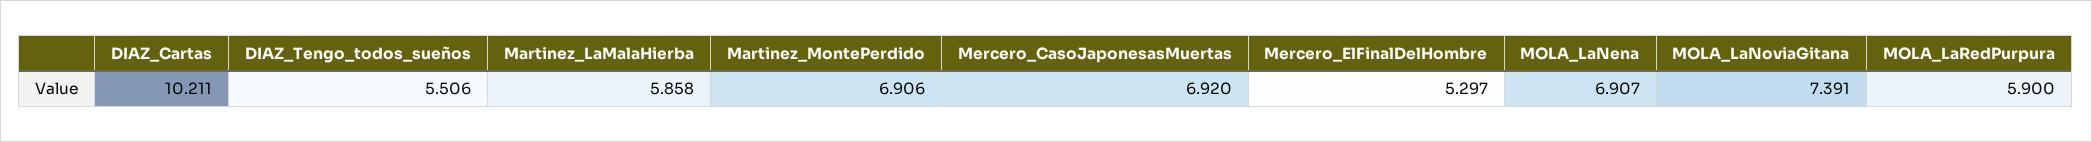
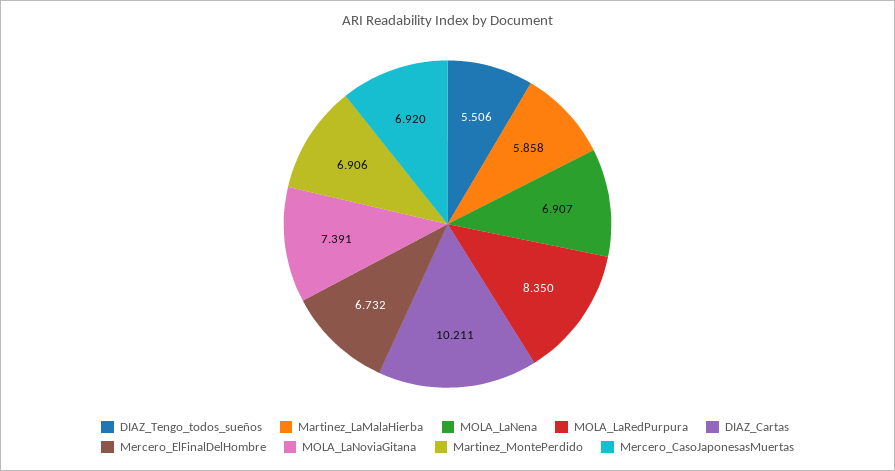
Mercero_ElFinalDelHombre: 5.297 -> 6.732
MOLA_LaRedPurpura: 5.9 -> 8.35

